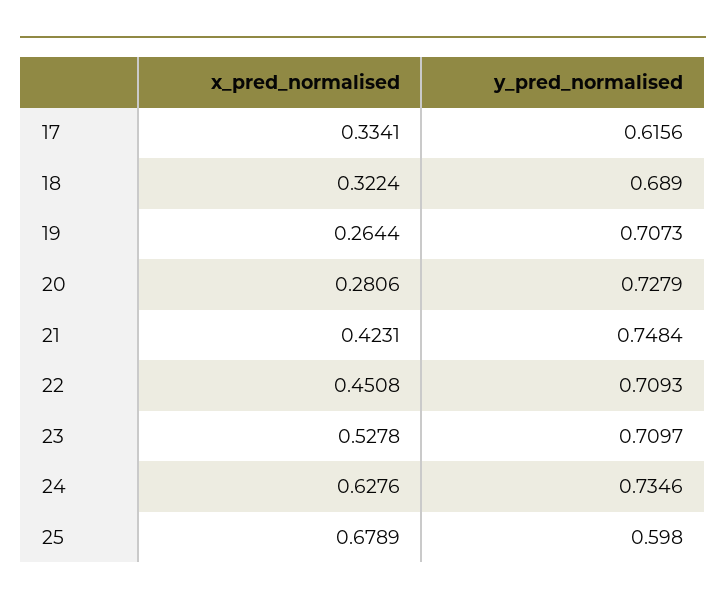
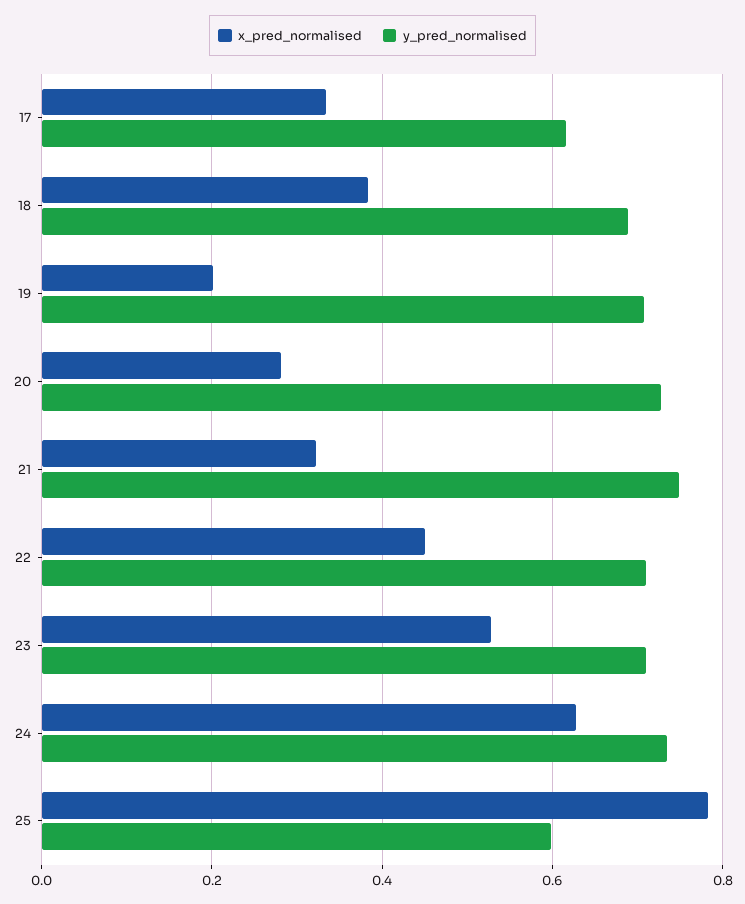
x_pred_normalised, 18: 0.3224 -> 0.38
x_pred_normalised, 19: 0.2644 -> 0.2
x_pred_normalised, 21: 0.4231 -> 0.32
x_pred_normalised, 25: 0.6789 -> 0.78

